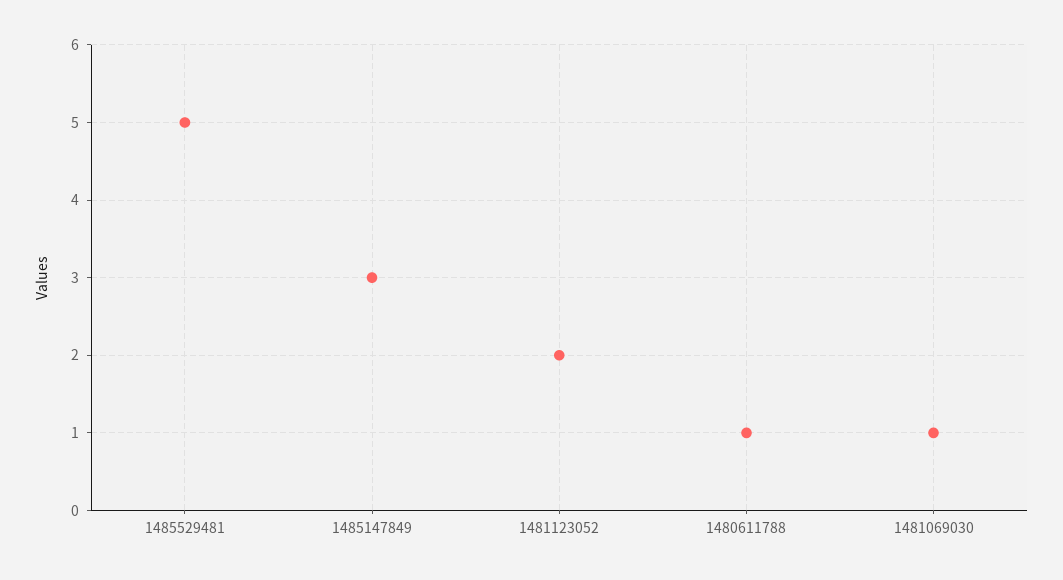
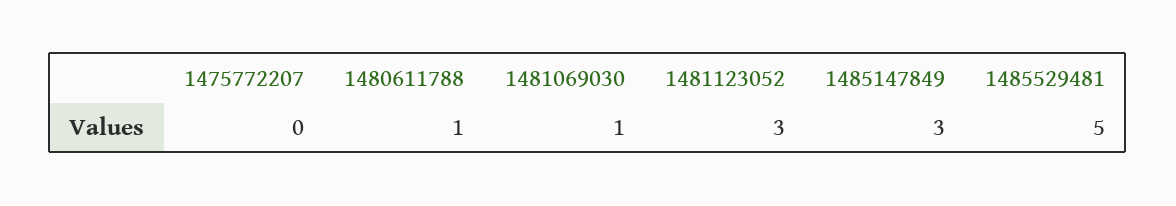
1481123052: 2 -> 3
1475772207: none -> 0

